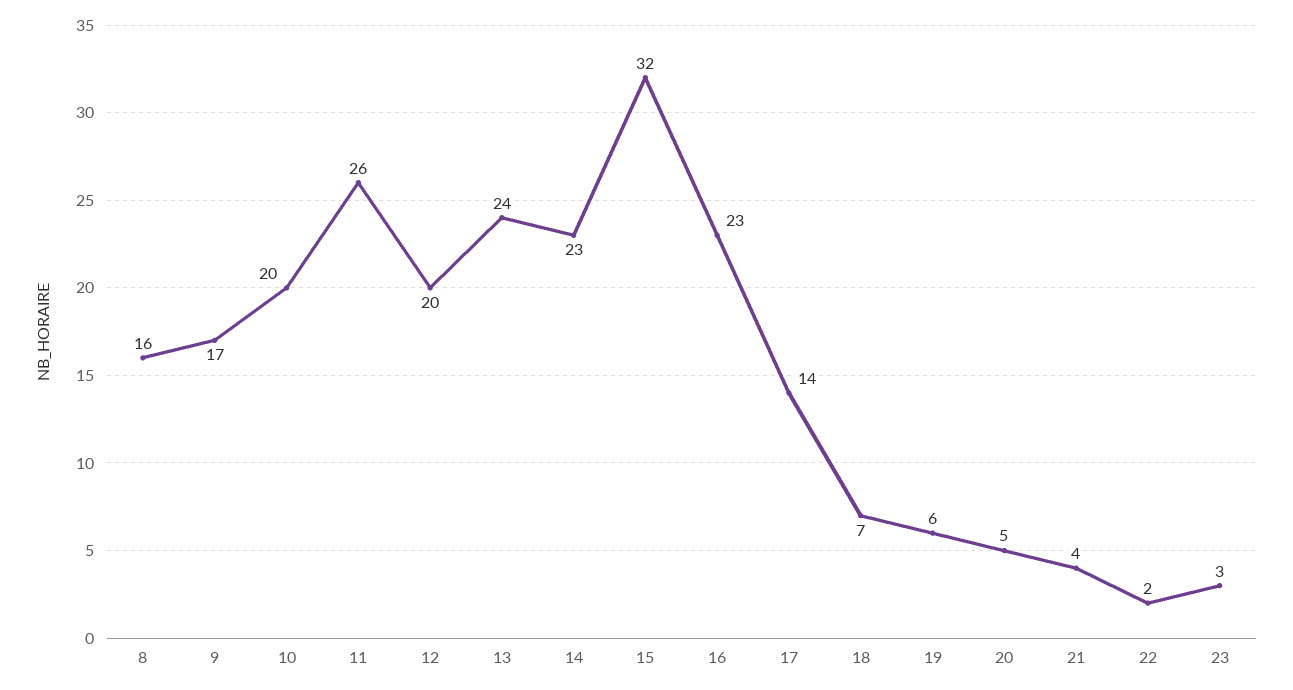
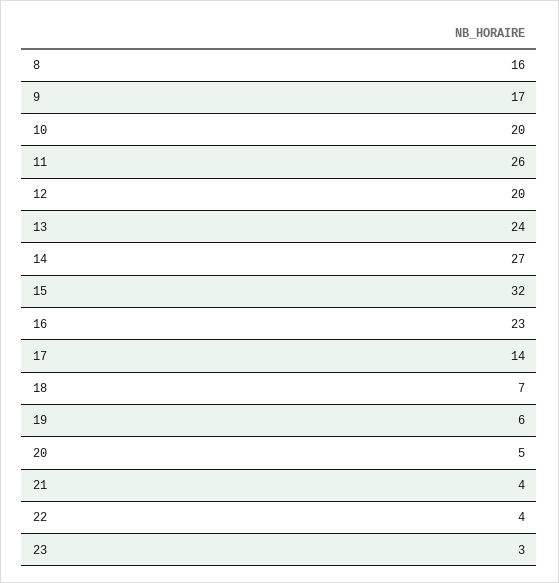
14: 23 -> 27
22: 2 -> 4

